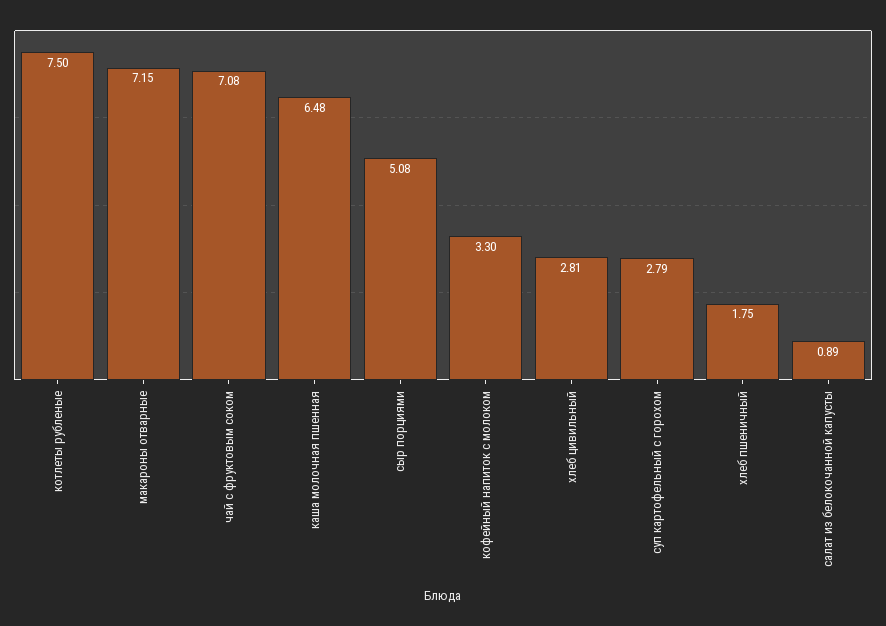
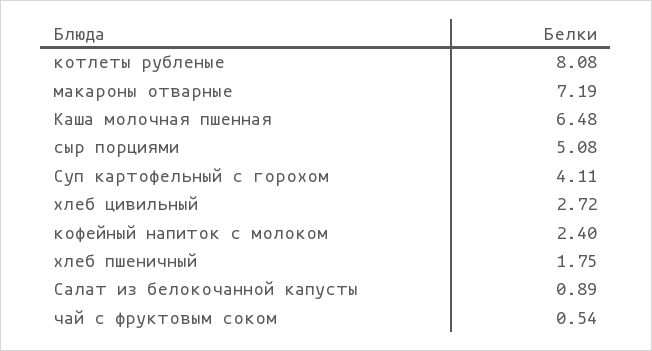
котлеты рубленые: 7.5 -> 8.08
макароны отварные: 7.15 -> 7.19
чай с фруктовым соком: 7.08 -> 0.54
кофейный напиток с молоком: 3.3 -> 2.4
хлеб цивильный: 2.81 -> 2.72
суп картофельный с горохом: 2.79 -> 4.11

